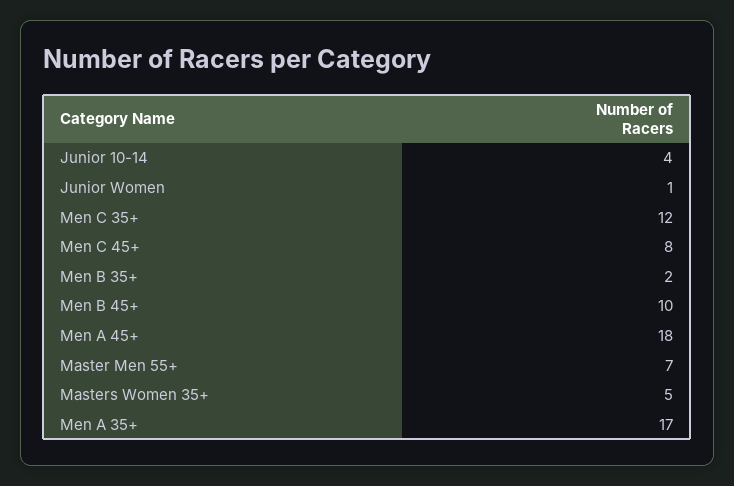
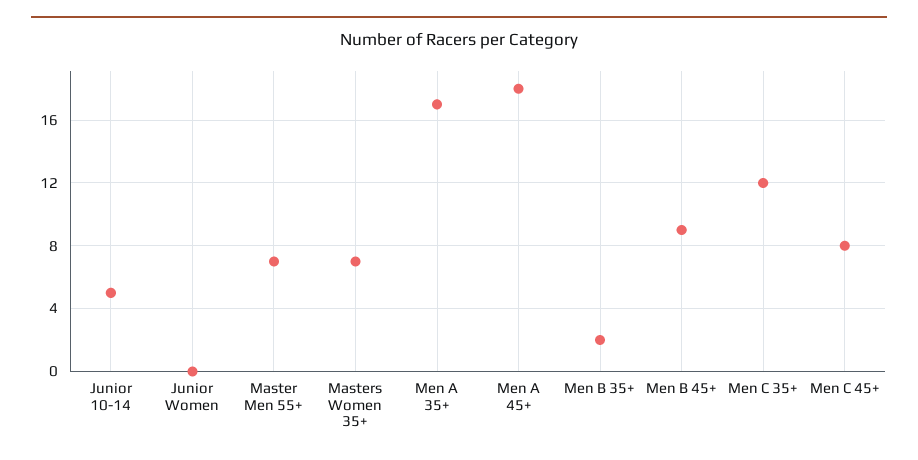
Junior 10-14: 4 -> 5
Junior Women: 1 -> 0
Men B 45+: 10 -> 9
Masters Women 35+: 5 -> 7

